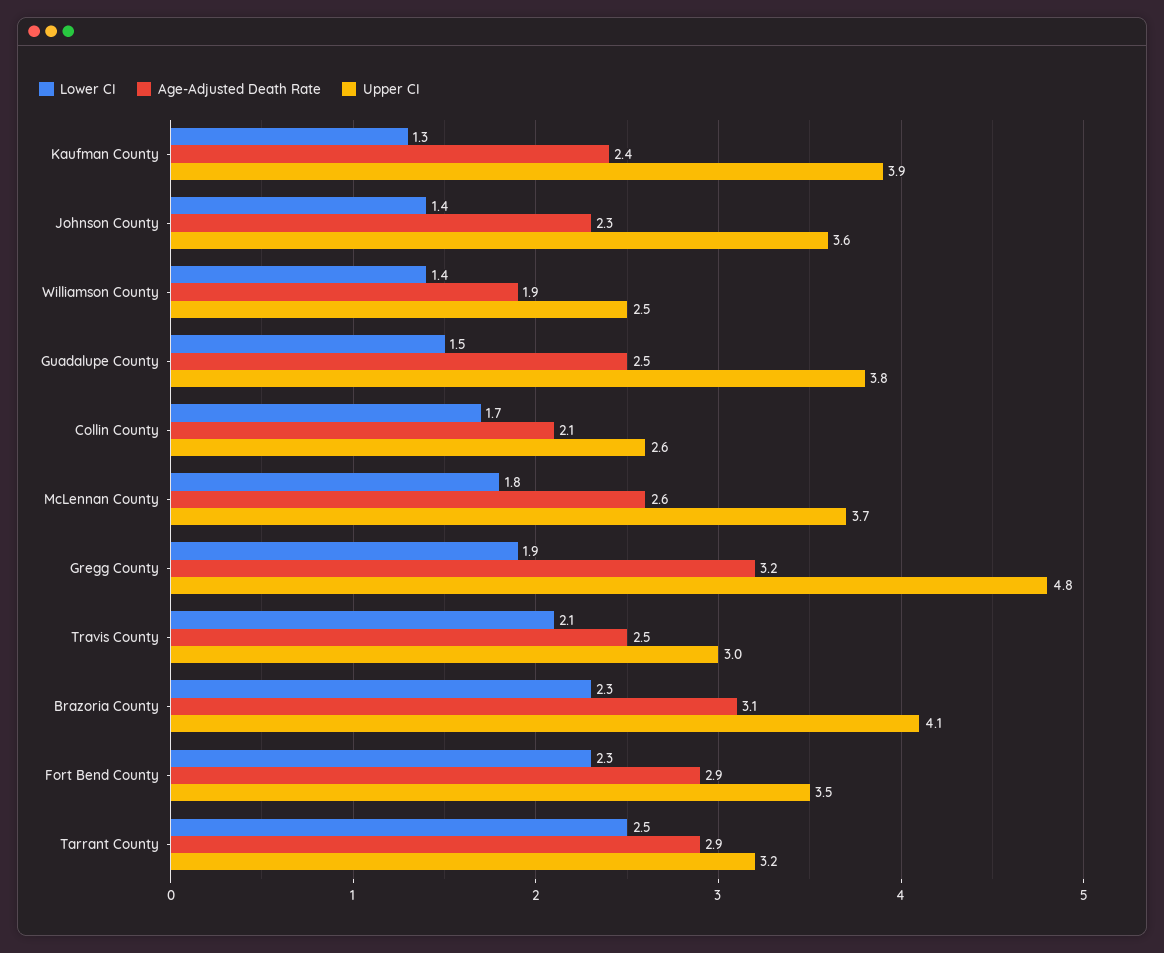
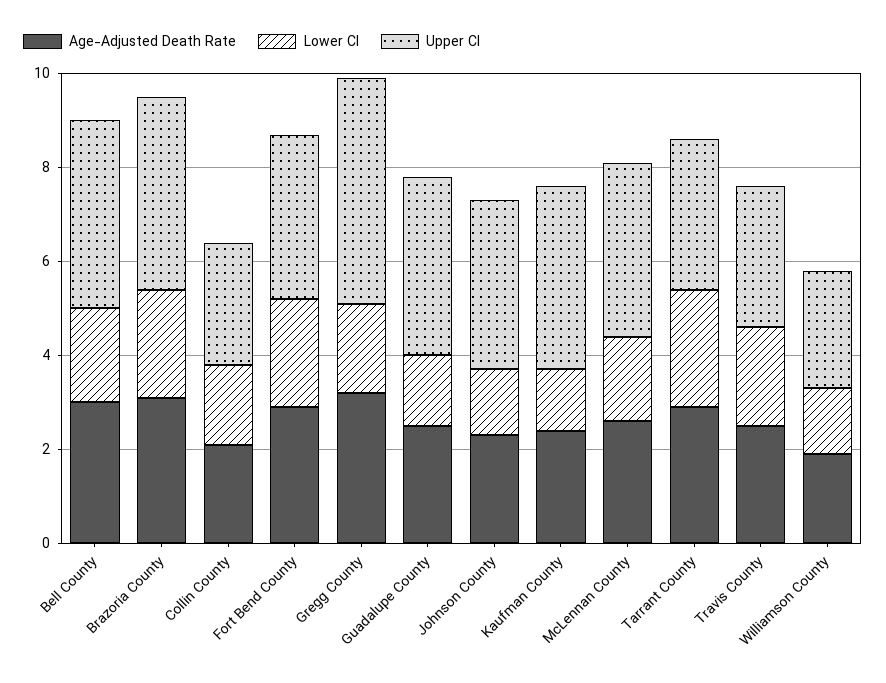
Age-Adjusted Death Rate, Bell County: none -> 3
Lower CI, Bell County: none -> 2
Upper CI, Bell County: none -> 4

